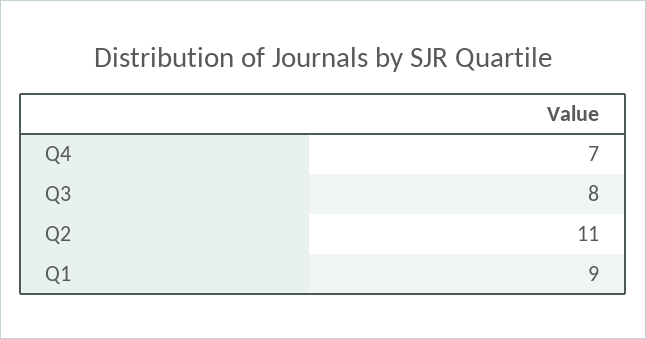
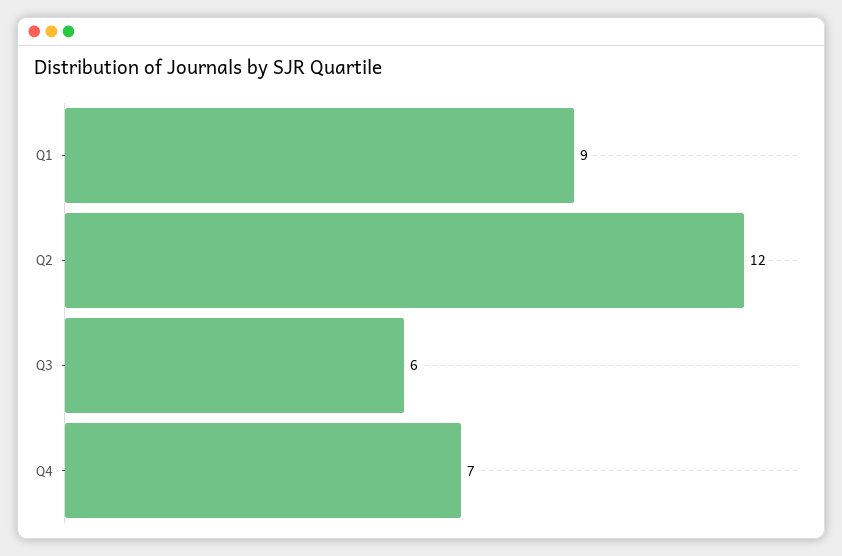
Q3: 8 -> 6
Q2: 11 -> 12

